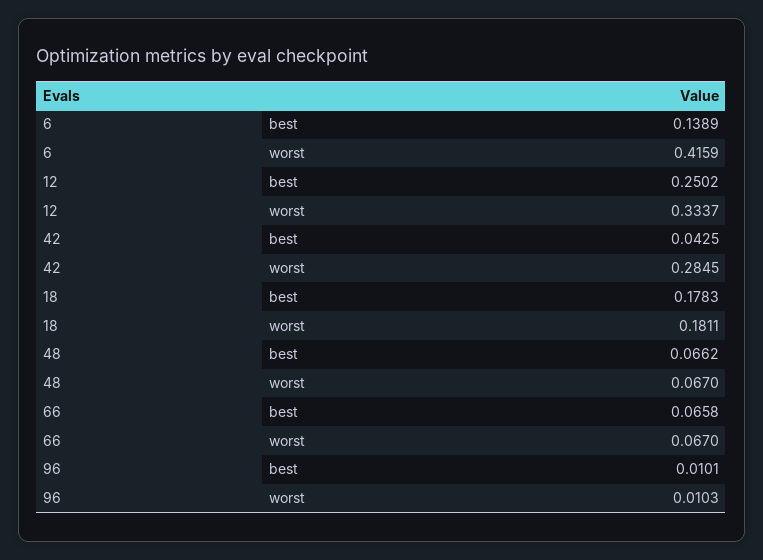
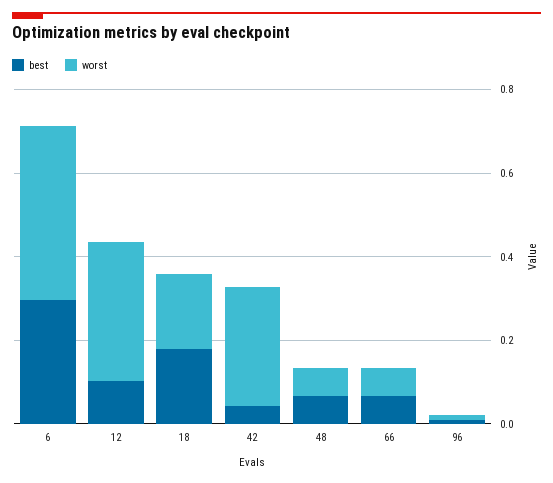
best, 6: 0.1389 -> 0.3
best, 12: 0.2502 -> 0.1

